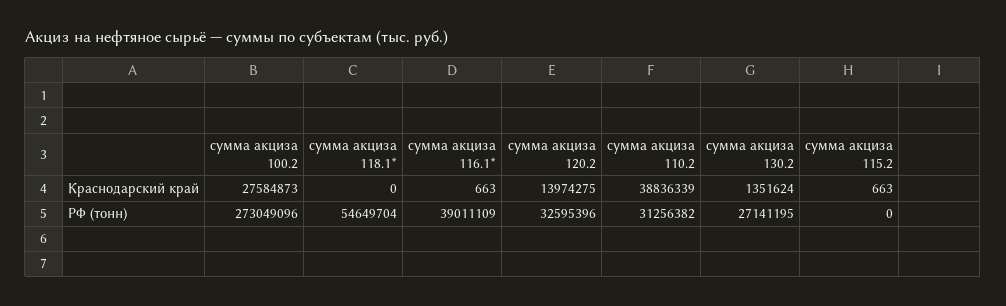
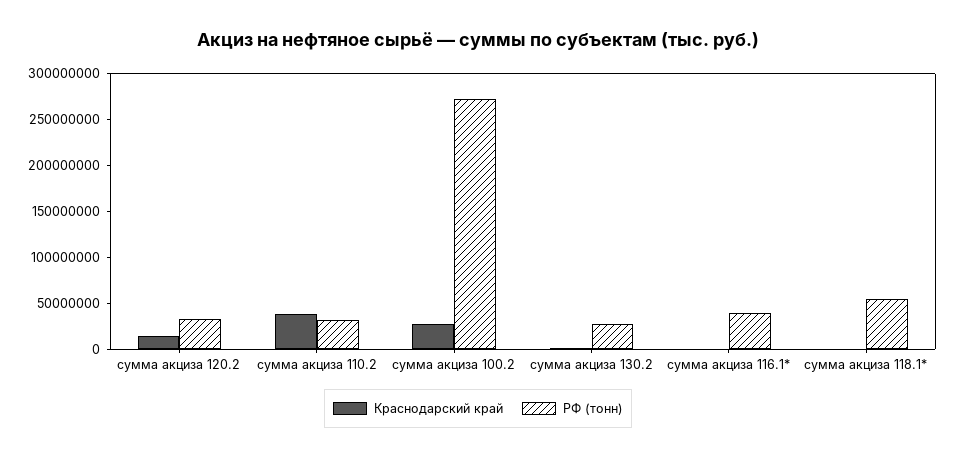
Краснодарский край, сумма акциза 115.2: 663 -> none
РФ (тонн), сумма акциза 115.2: 0 -> none

